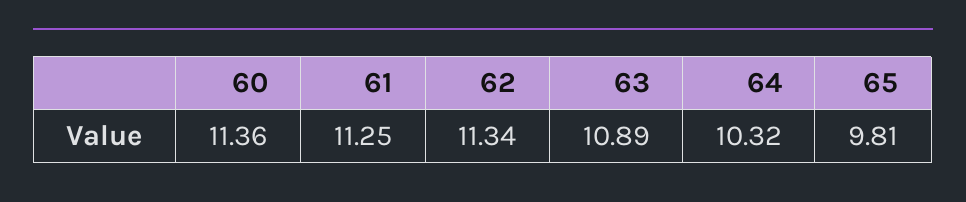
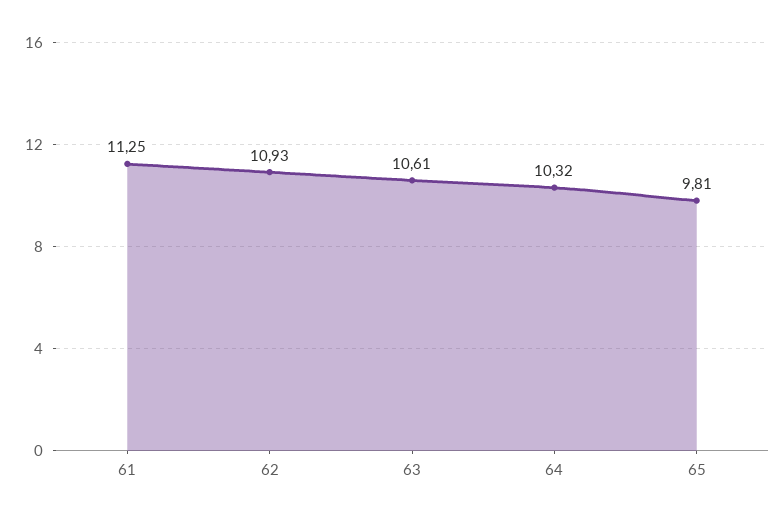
60: 11.36 -> none
62: 11.34 -> 10.93
63: 10.89 -> 10.61

